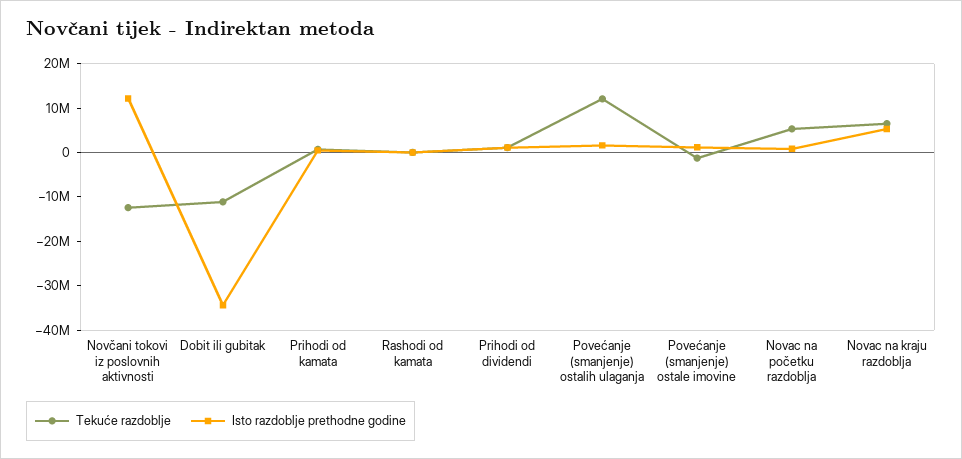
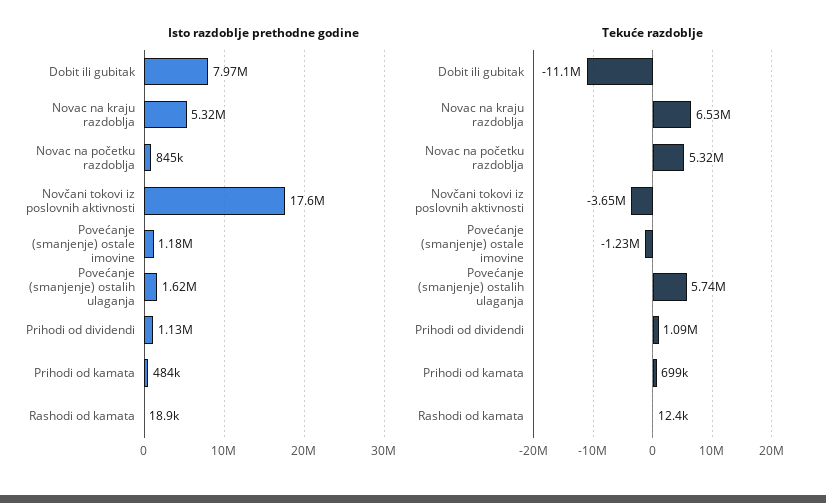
Tekuće razdoblje, Novčani tokovi iz poslovnih aktivnosti: -12000000 -> -3650000
Isto razdoblje prethodne godine, Novčani tokovi iz poslovnih aktivnosti: 12000000 -> 17600000
Isto razdoblje prethodne godine, Dobit ili gubitak: -34000000 -> 7970000
Tekuće razdoblje, Povećanje (smanjenje) ostalih ulaganja: 12000000 -> 5740000

